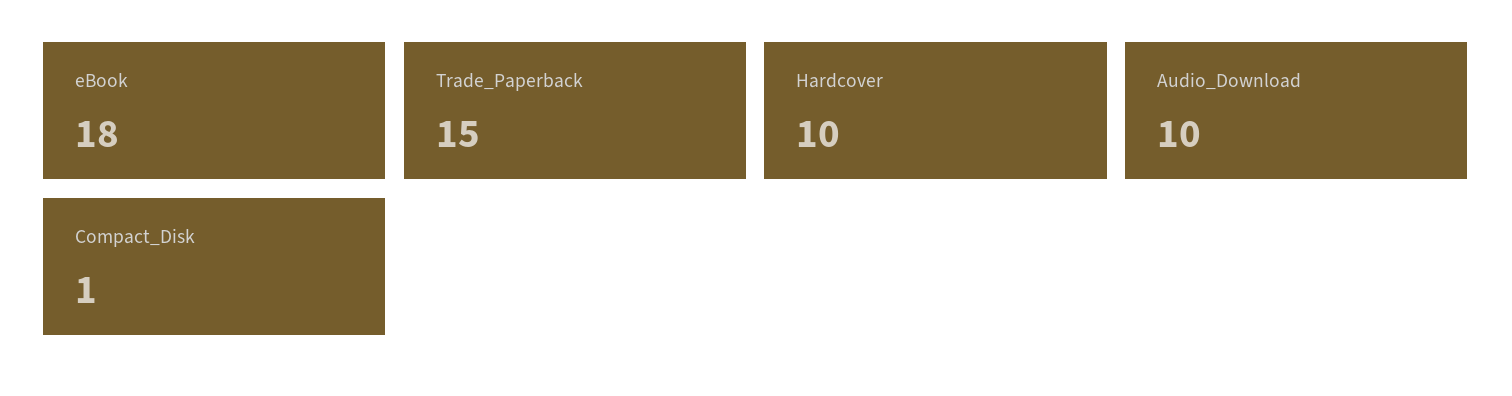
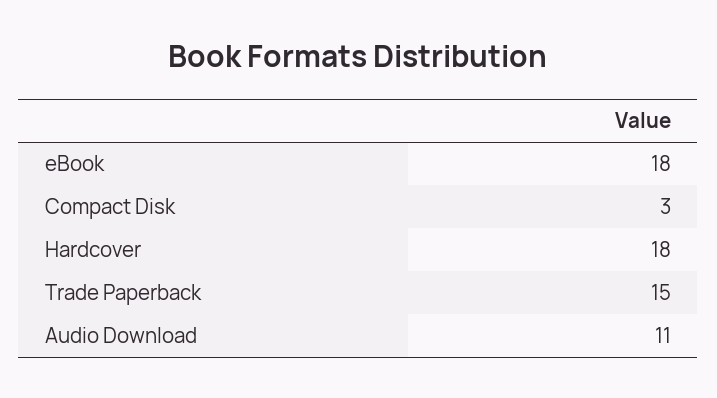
Hardcover: 10 -> 18
Audio_Download: 10 -> 11
Compact_Disk: 1 -> 3

